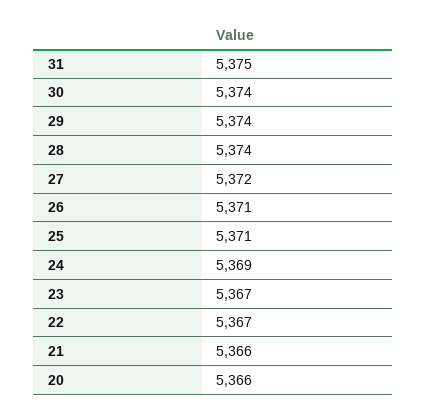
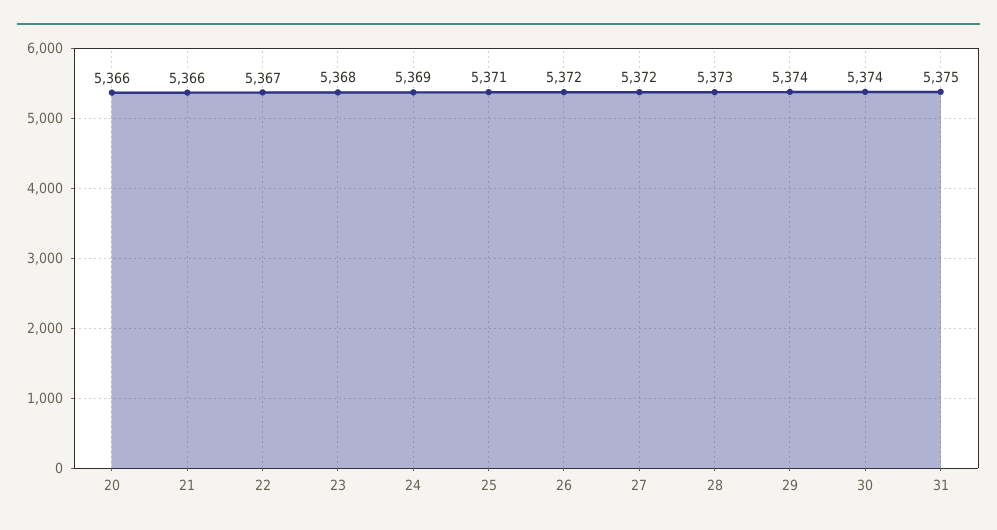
28: 5374 -> 5373
26: 5371 -> 5372
23: 5367 -> 5368

